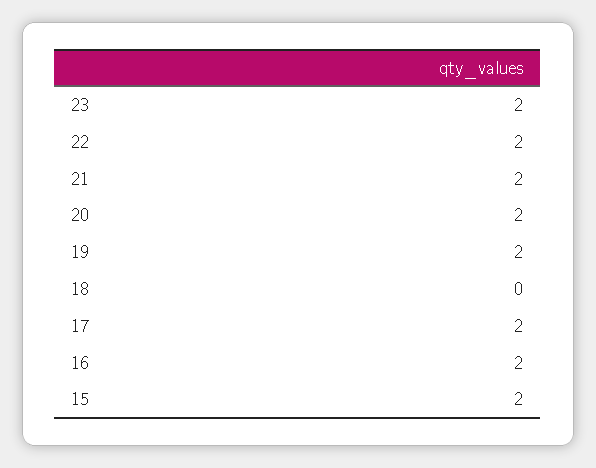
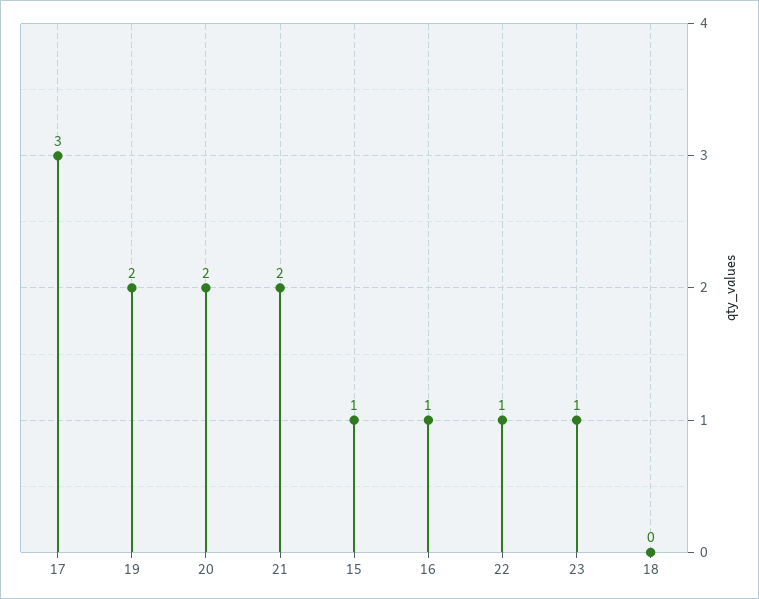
23: 2 -> 1
22: 2 -> 1
17: 2 -> 3
16: 2 -> 1
15: 2 -> 1

